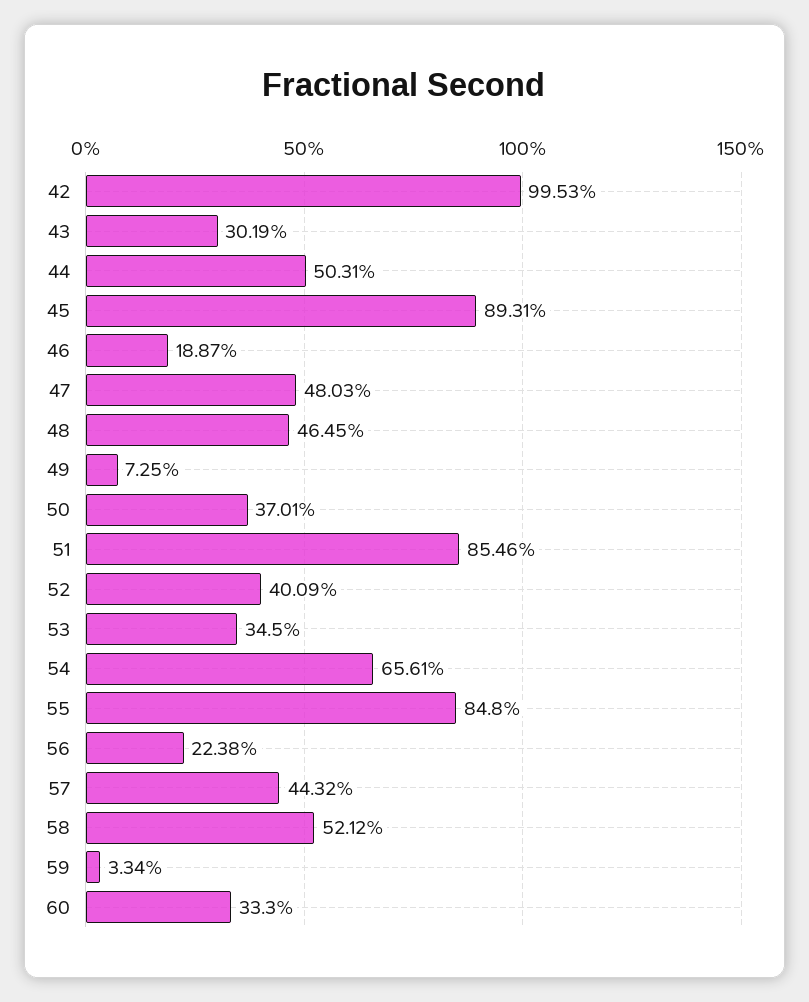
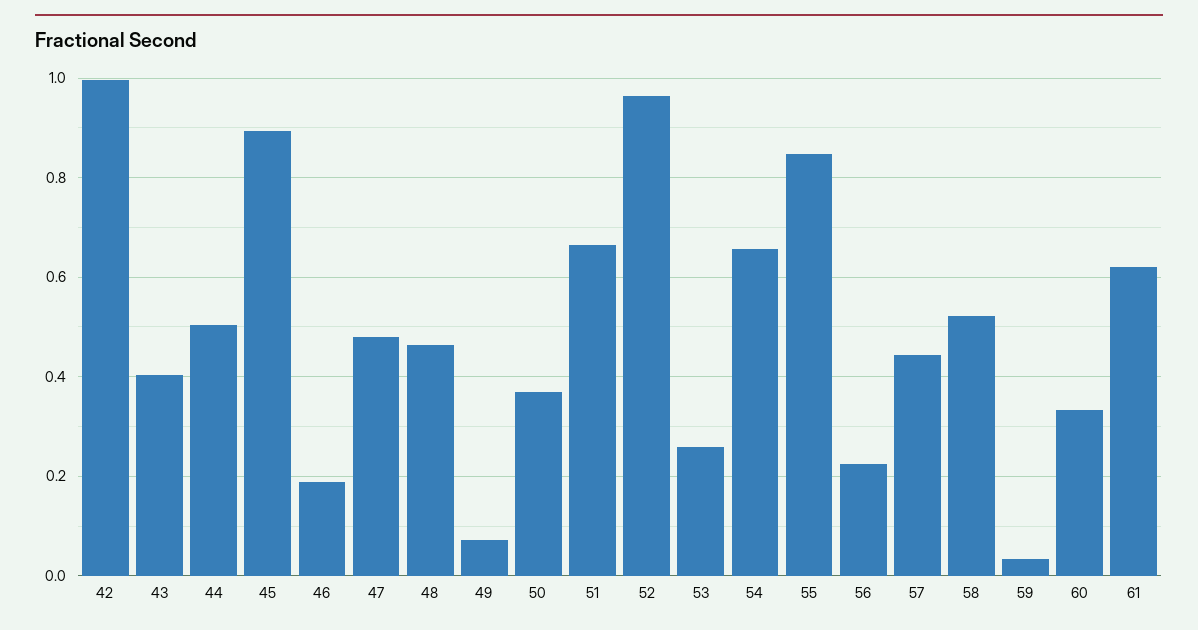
43: 0.3019 -> 0.4
51: 0.8546 -> 0.66
52: 0.4009 -> 0.96
53: 0.345 -> 0.26
61: none -> 0.62

